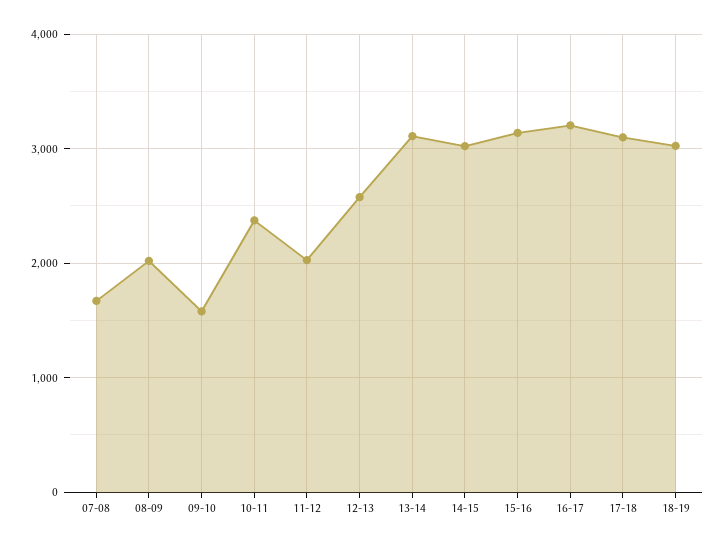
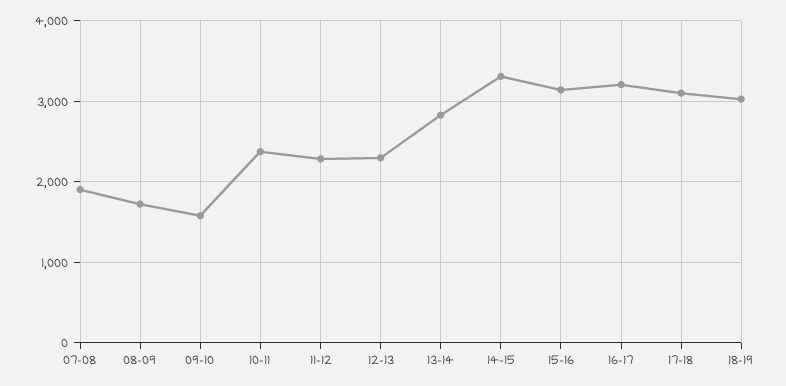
07-08: 1700 -> 1900
08-09: 2000 -> 1700
11-12: 2000 -> 2300
12-13: 2600 -> 2300
13-14: 3100 -> 2800
14-15: 3000 -> 3300

